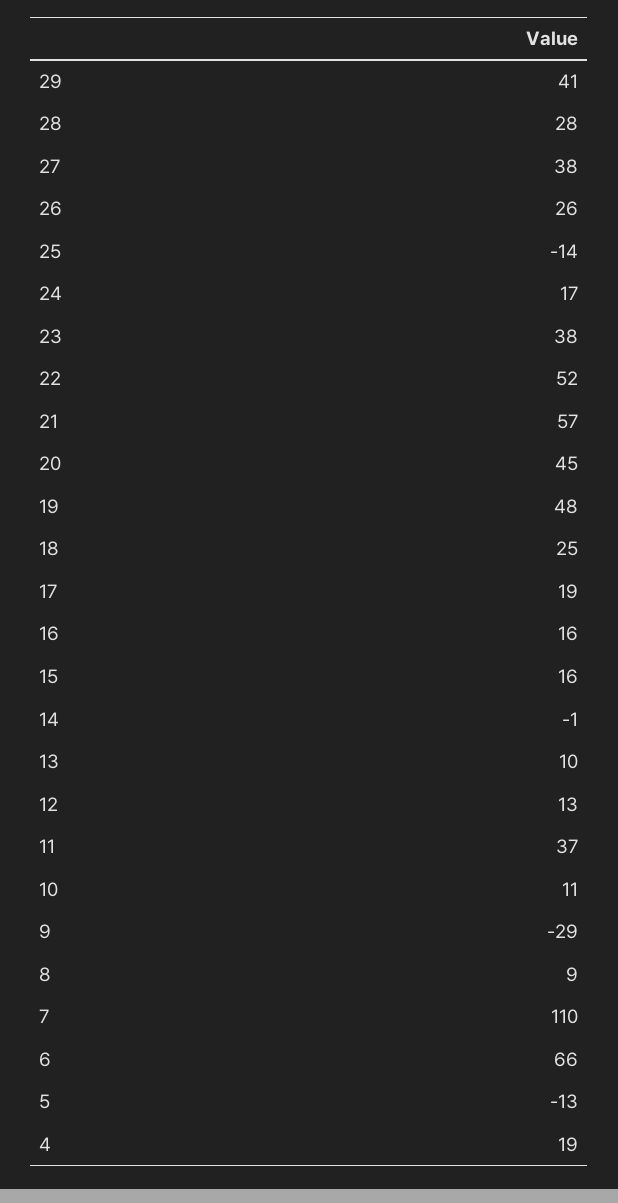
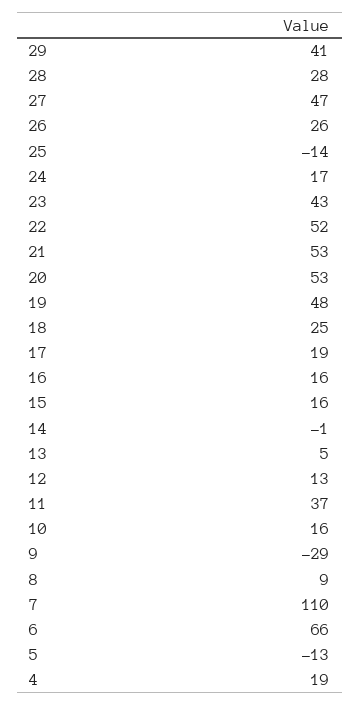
27: 38 -> 47
23: 38 -> 43
21: 57 -> 53
20: 45 -> 53
13: 10 -> 5
10: 11 -> 16

